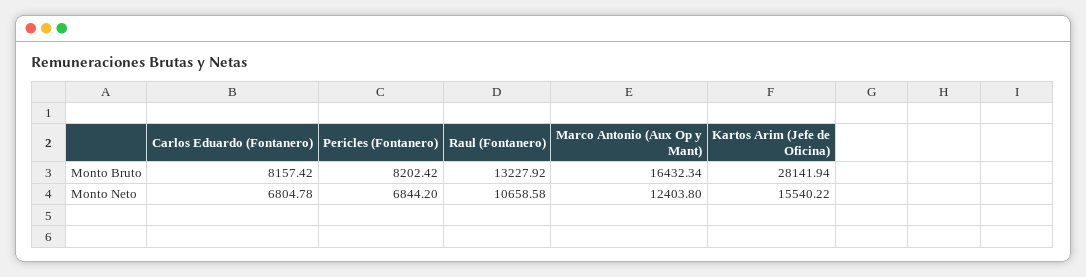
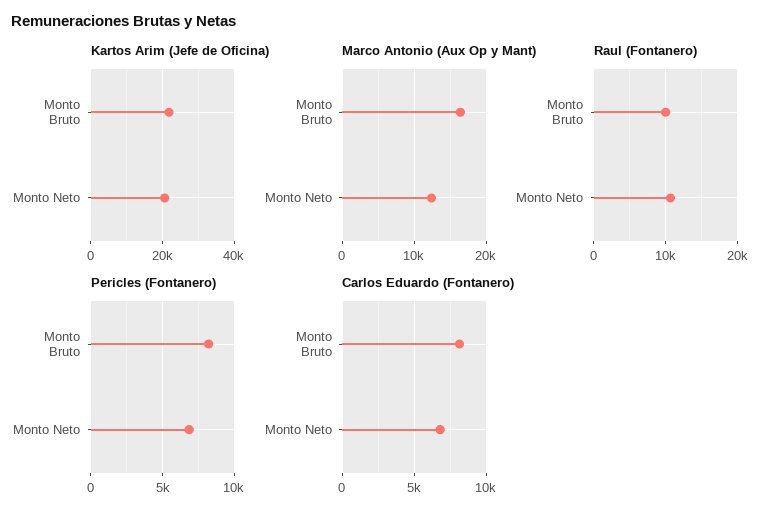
Raul (Fontanero), Monto Bruto: 13227.92 -> 10000
Kartos Arim (Jefe de Oficina), Monto Bruto: 28141.94 -> 22000
Kartos Arim (Jefe de Oficina), Monto Neto: 15540.22 -> 20000

